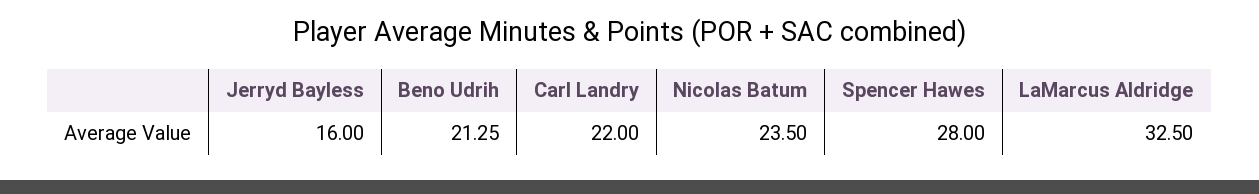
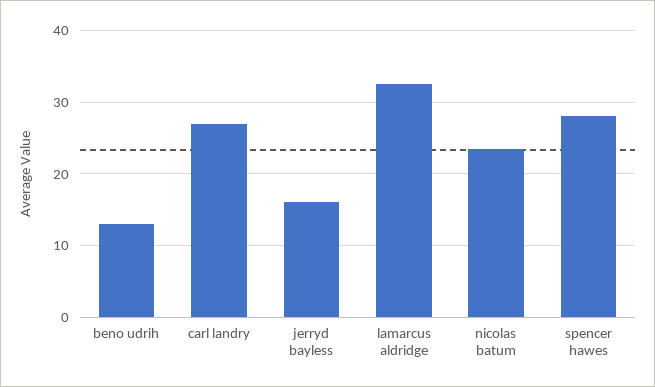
Beno Udrih: 21.25 -> 13
Carl Landry: 22 -> 27

